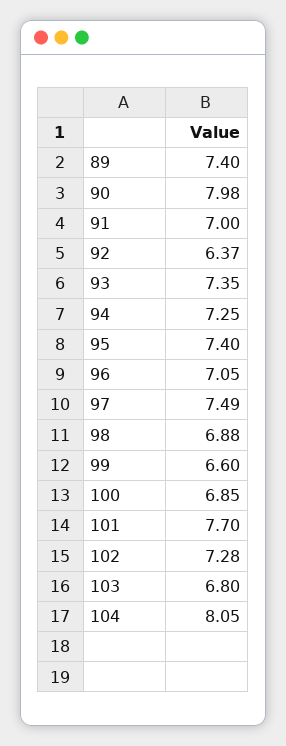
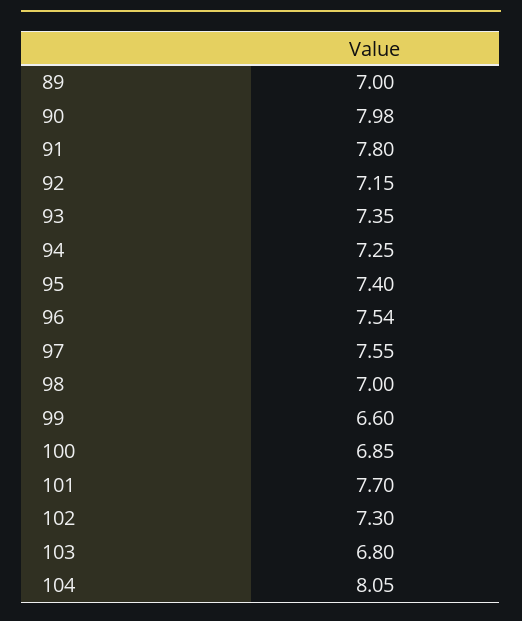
89: 7.4 -> 7
91: 7 -> 7.8
92: 6.37 -> 7.15
96: 7.05 -> 7.54
97: 7.49 -> 7.55
98: 6.88 -> 7
102: 7.28 -> 7.3

